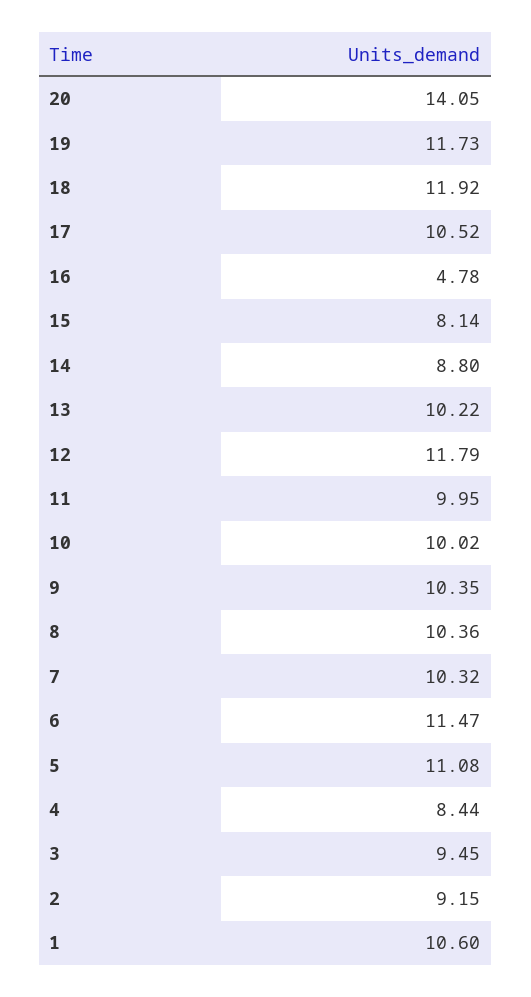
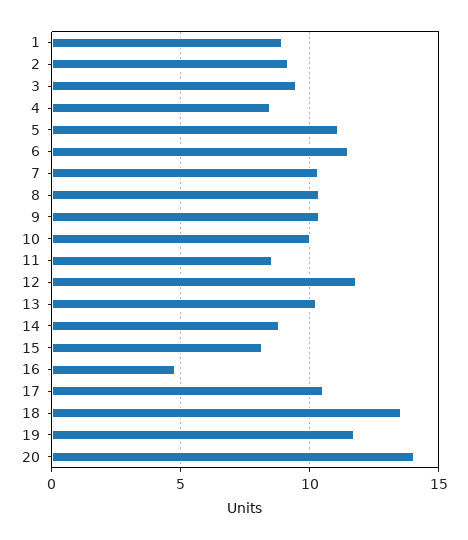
18: 11.92 -> 13.5
11: 9.95 -> 8.5
1: 10.6 -> 9

